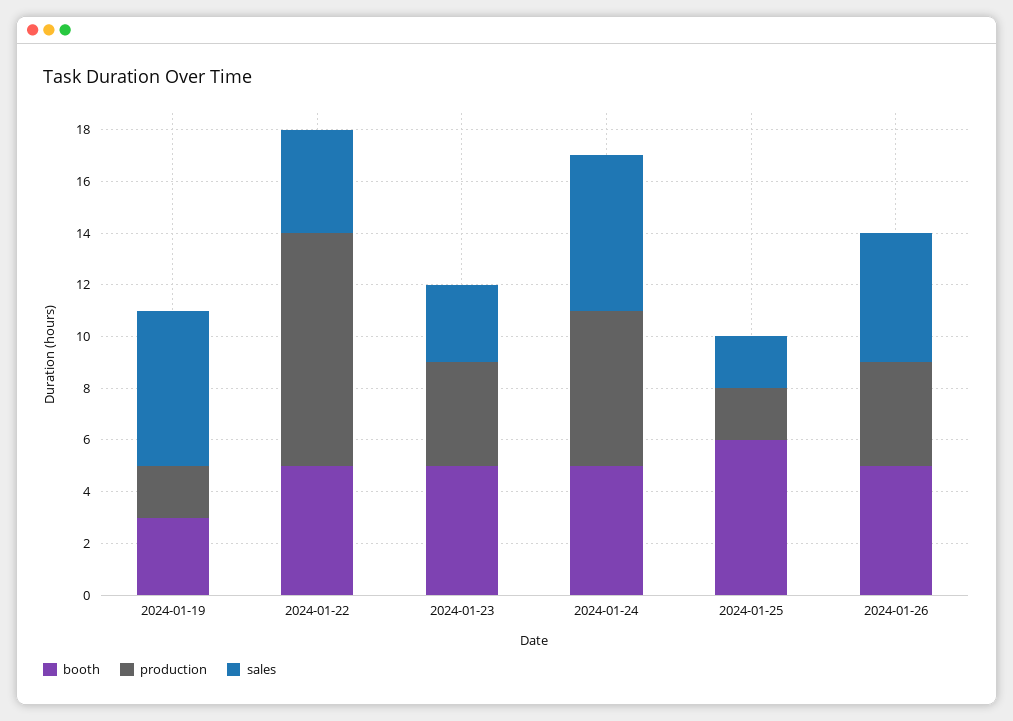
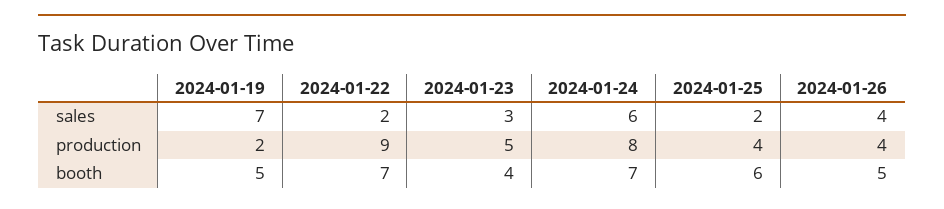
booth, 2024-01-19: 3 -> 5
sales, 2024-01-19: 6 -> 7
booth, 2024-01-22: 5 -> 7
sales, 2024-01-22: 4 -> 2
booth, 2024-01-23: 5 -> 4
production, 2024-01-23: 4 -> 5
booth, 2024-01-24: 5 -> 7
production, 2024-01-24: 6 -> 8
production, 2024-01-25: 2 -> 4
sales, 2024-01-26: 5 -> 4

